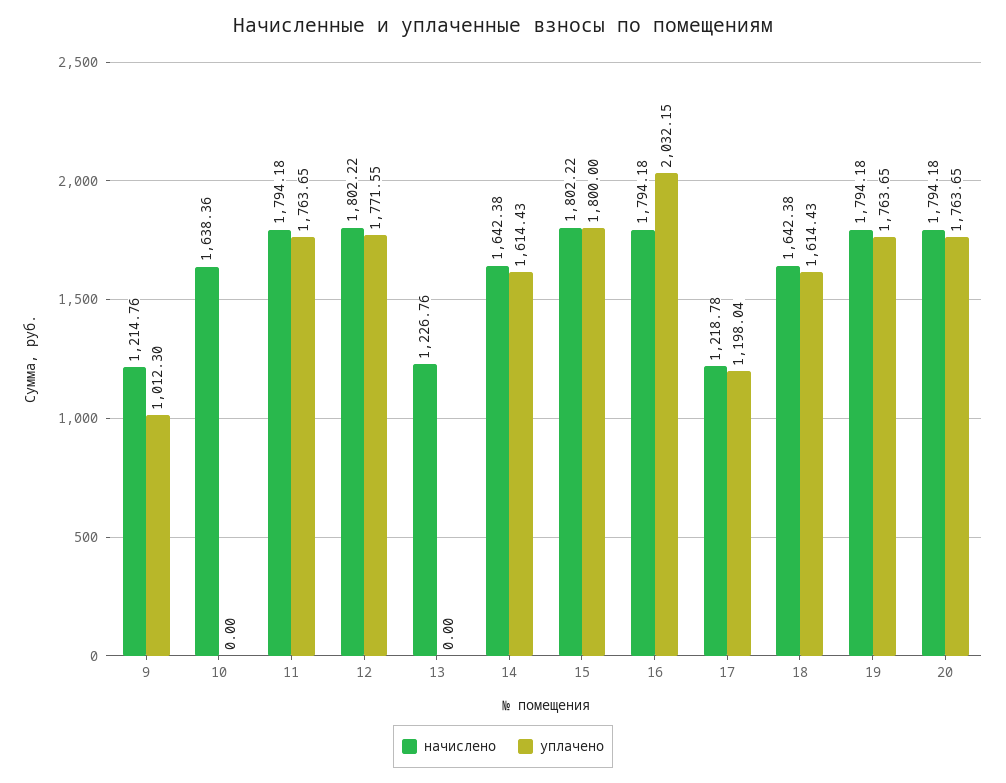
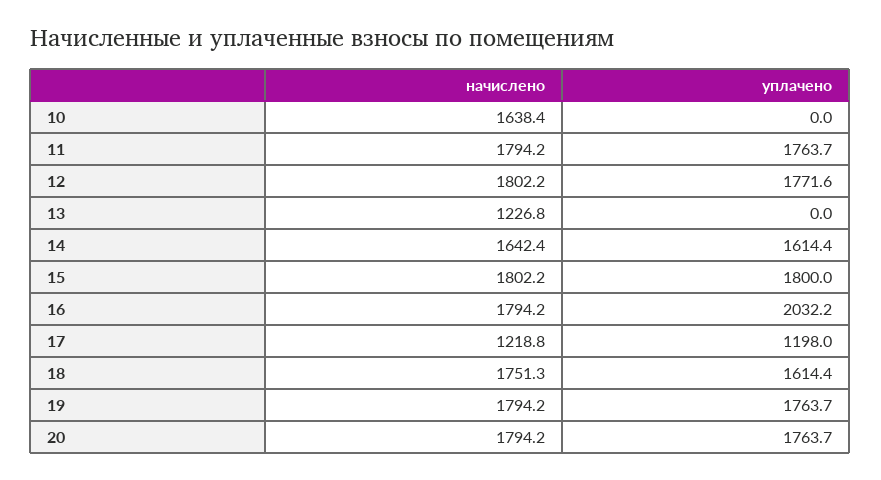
начислено, 9: 1214.76 -> none
уплачено, 9: 1012.3 -> none
начислено, 18: 1642.38 -> 1751.3

